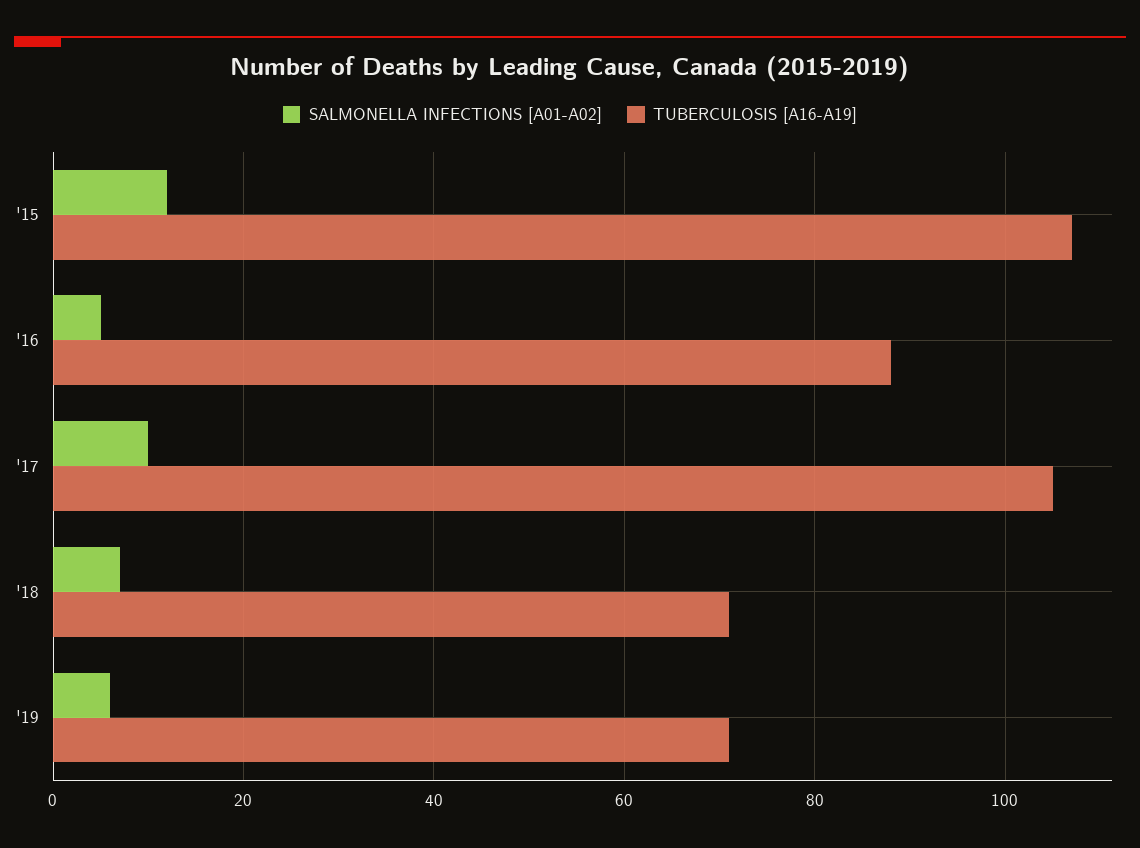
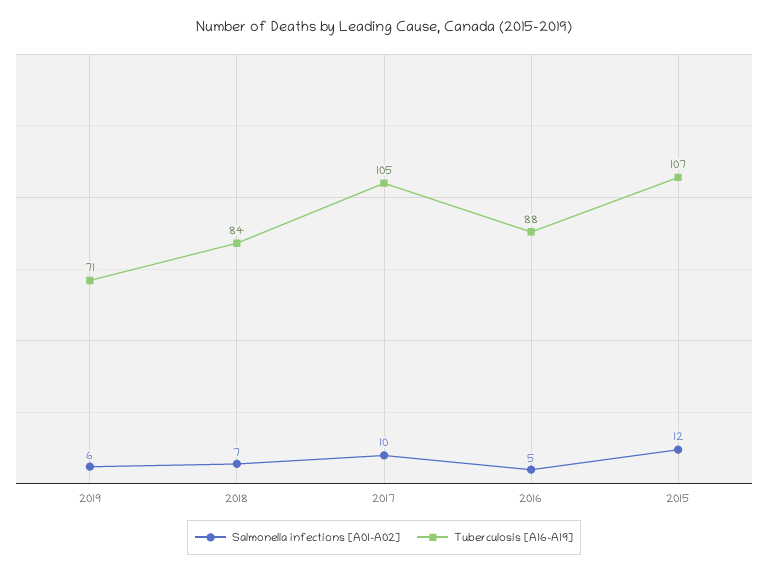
TUBERCULOSIS [A16-A19], '18: 70 -> 84

